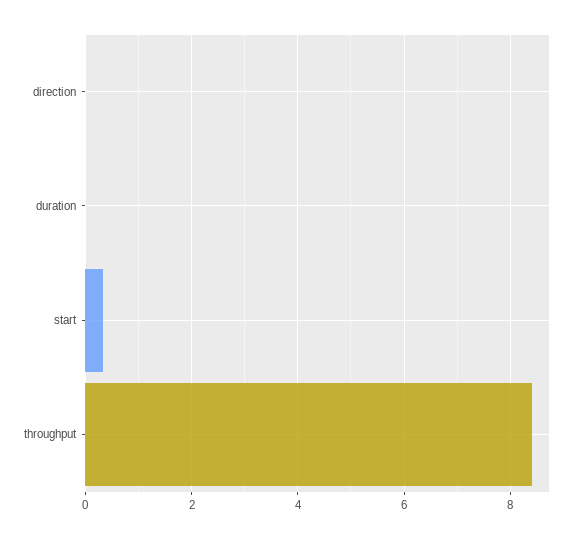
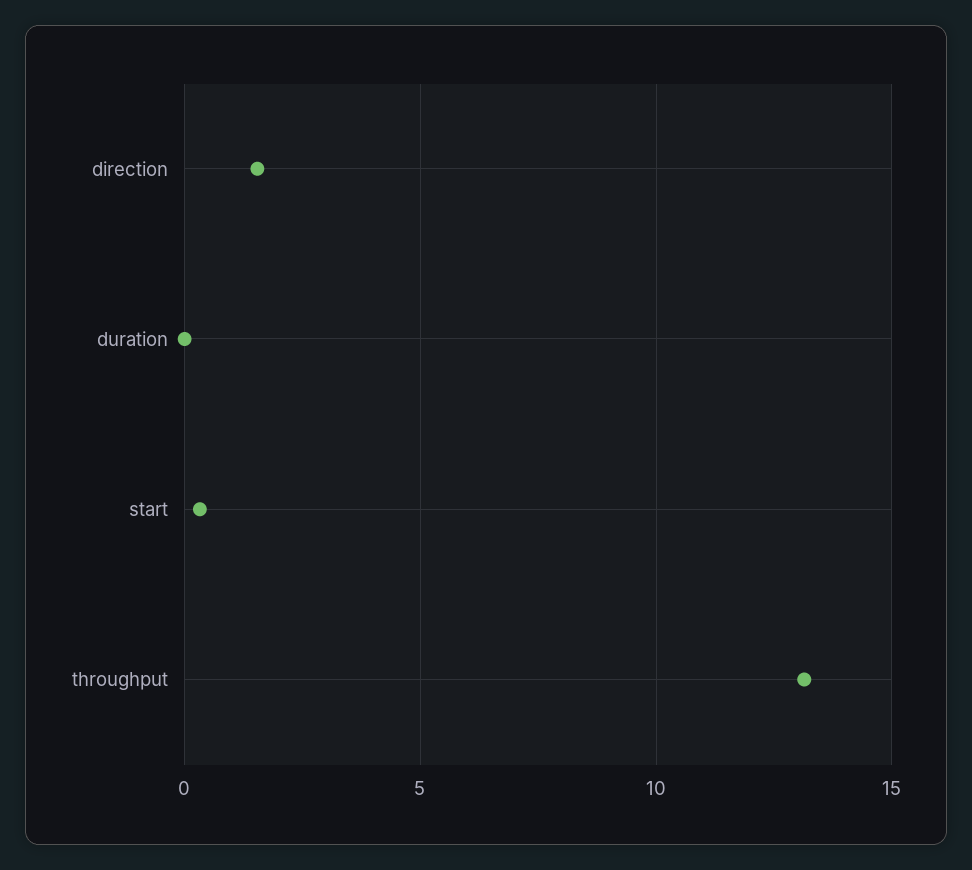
direction: 0 -> 1.5
throughput: 8.4 -> 13

